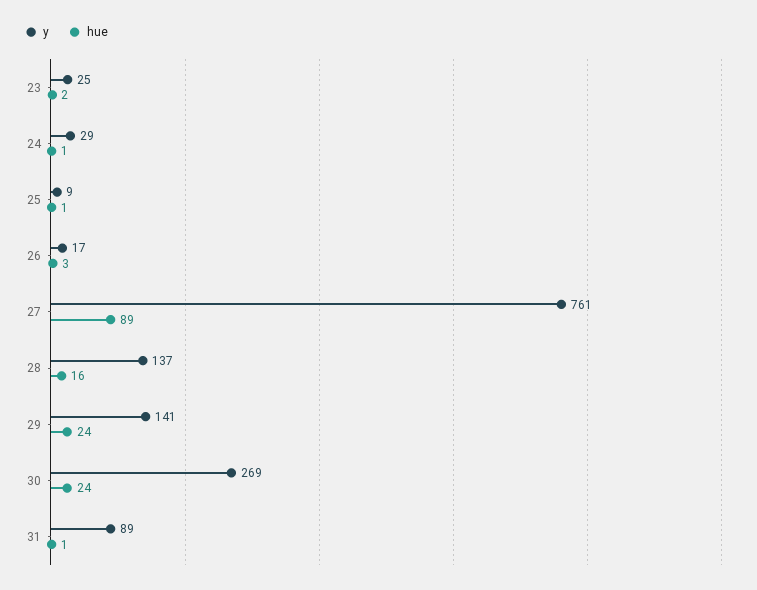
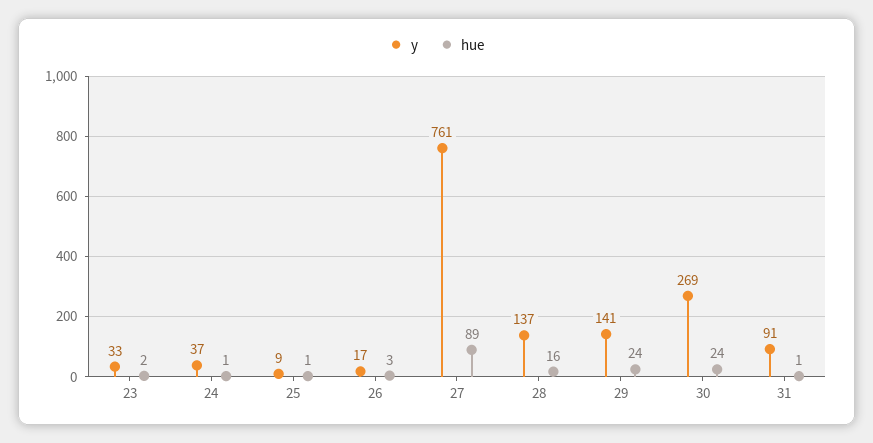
y, 23: 25 -> 33
y, 24: 29 -> 37
y, 31: 89 -> 91

